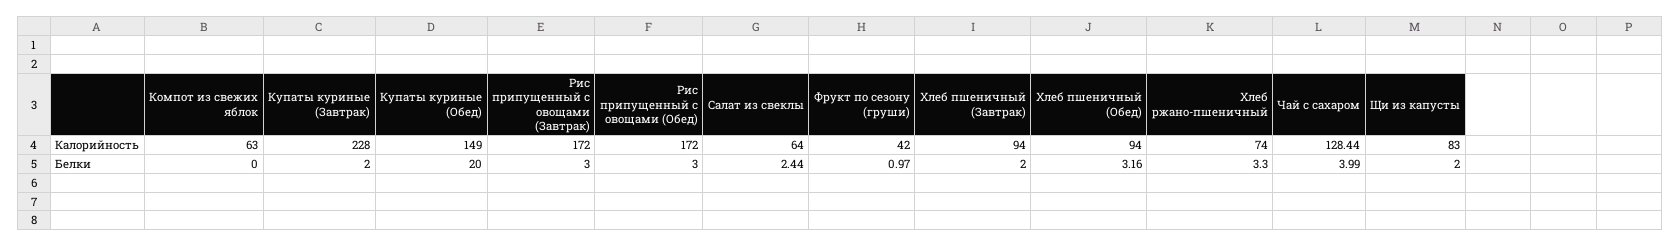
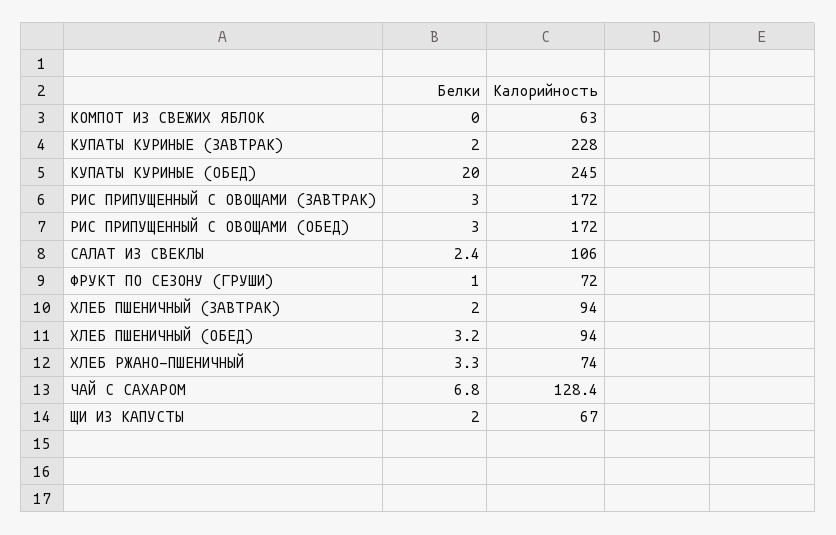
Купаты куриные (Обед), Калорийность: 149 -> 245
Салат из свеклы, Калорийность: 64 -> 106
Фрукт по сезону (груши), Калорийность: 42 -> 72
Щи из капусты, Калорийность: 83 -> 67
Чай с сахаром, Белки: 3.99 -> 6.8

